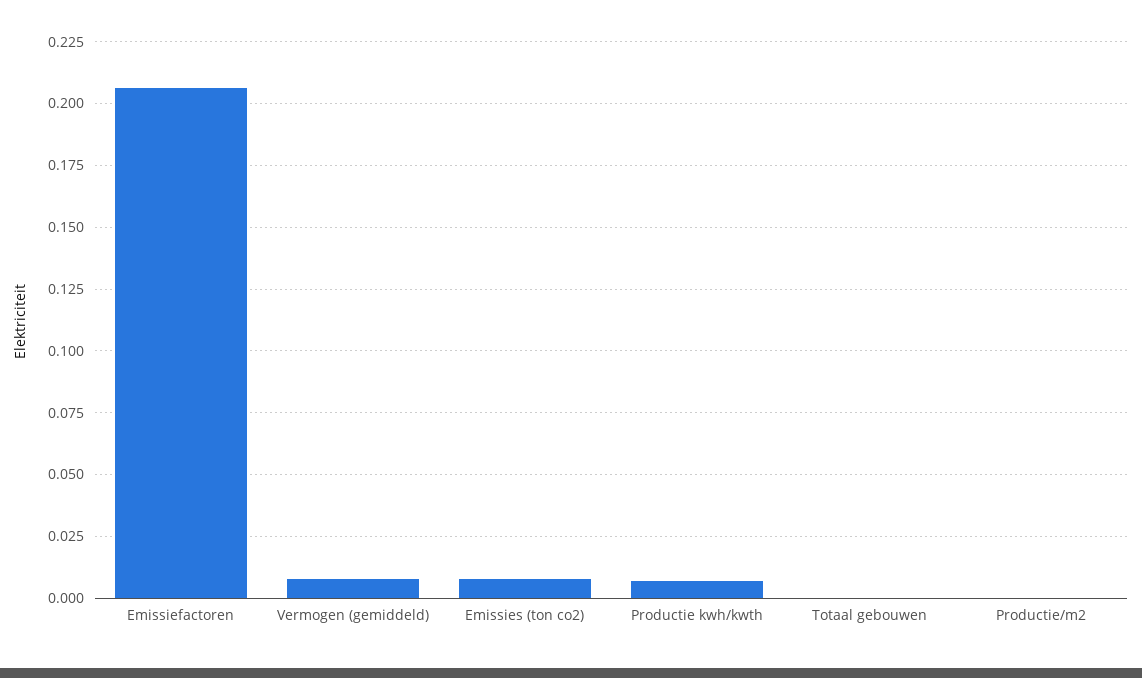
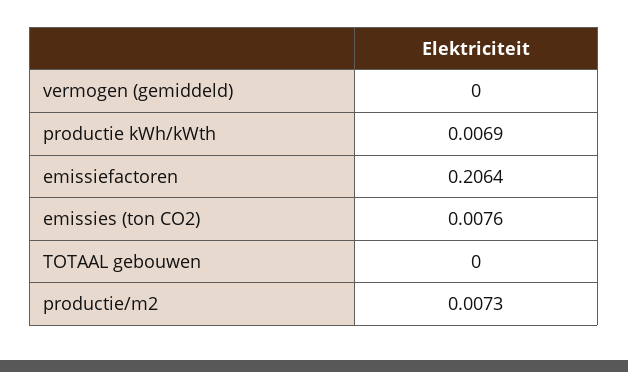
Vermogen (gemiddeld): 0.0075 -> 0
Productie/m2: 0 -> 0.0073

